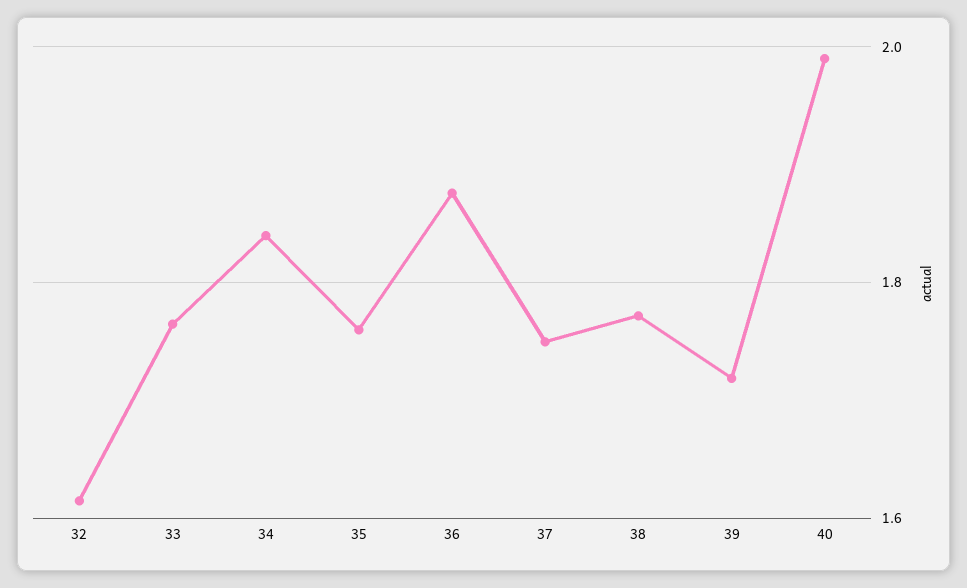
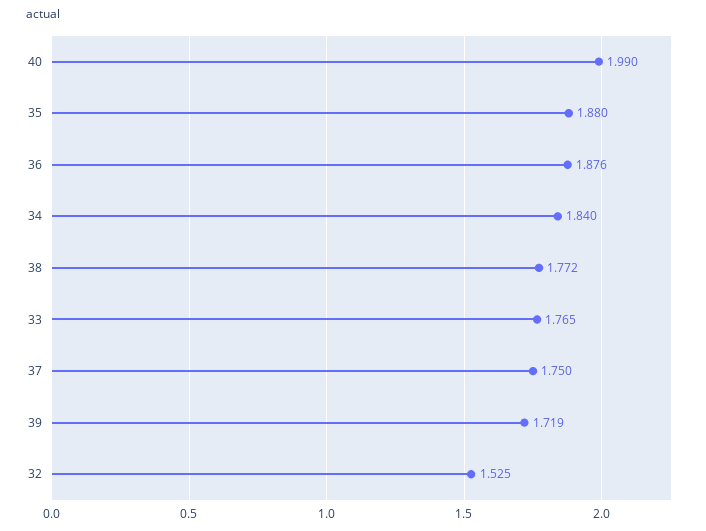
32: 1.62 -> 1.525
35: 1.76 -> 1.88

